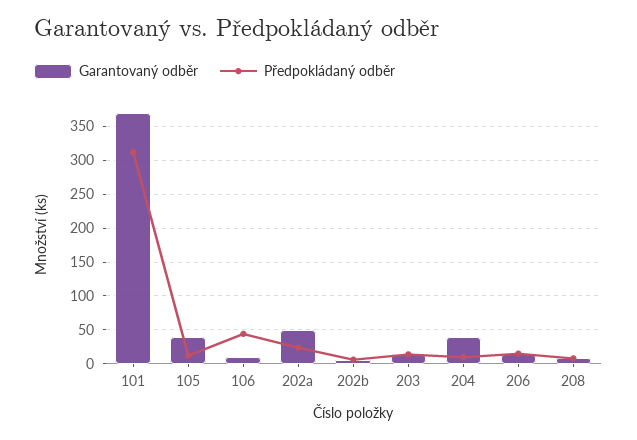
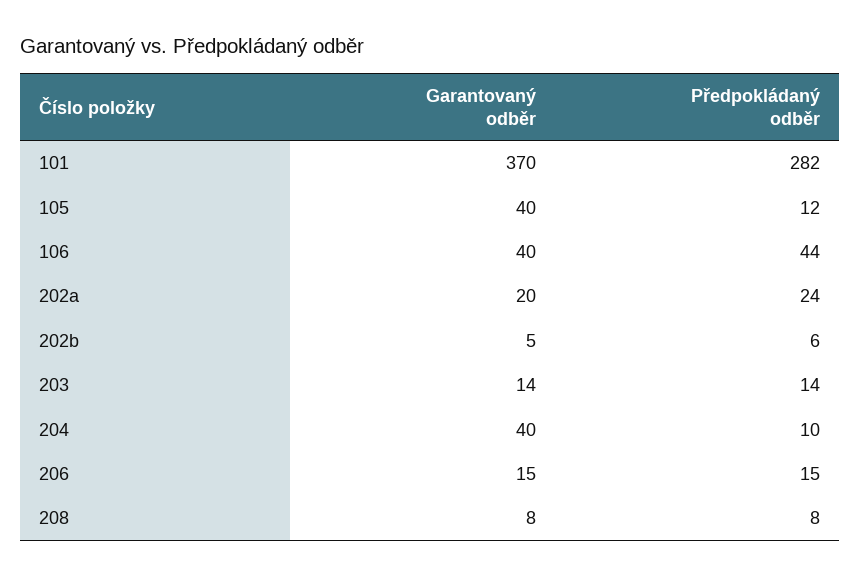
Předpokládaný odběr, 101: 310 -> 282
Garantovaný odběr, 106: 10 -> 40
Garantovaný odběr, 202a: 50 -> 20

